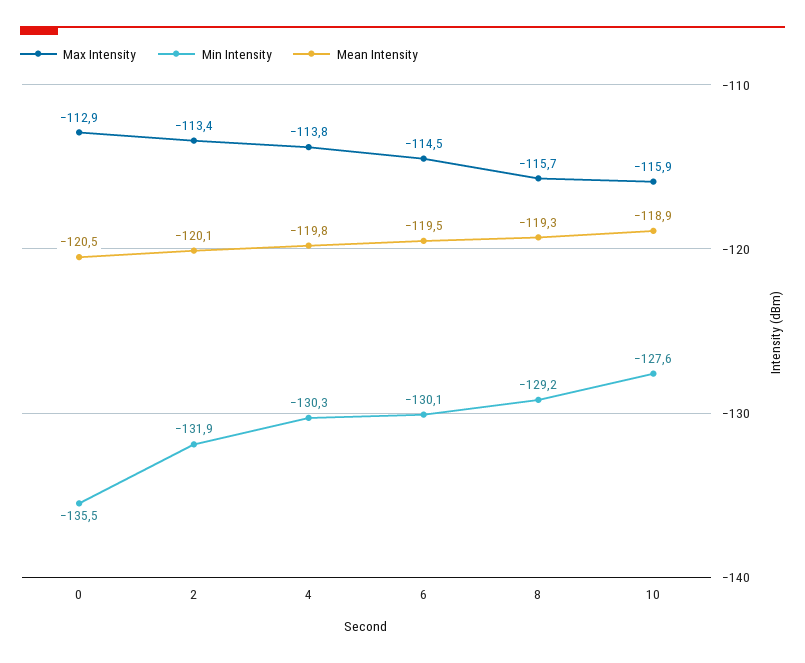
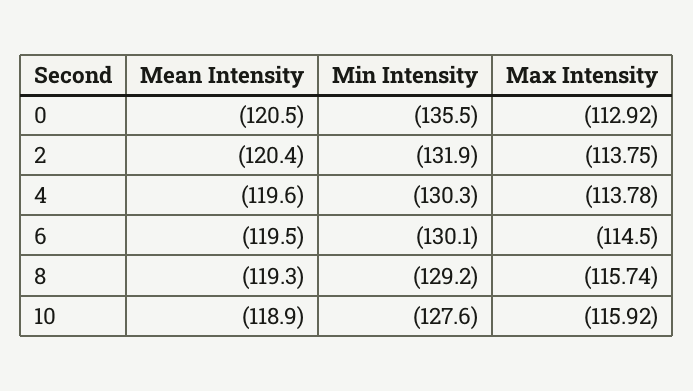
Max Intensity, 2: -113.4 -> -113.75
Mean Intensity, 2: -120.1 -> -120.4
Mean Intensity, 4: -119.8 -> -119.6

